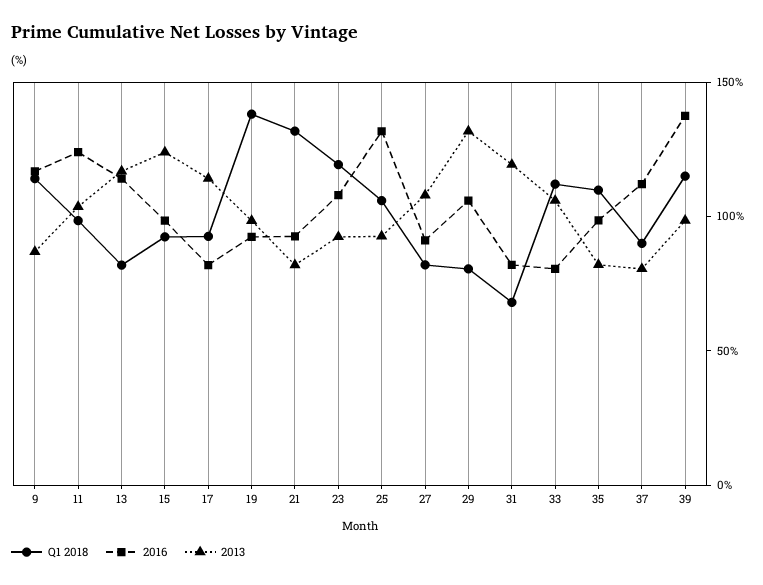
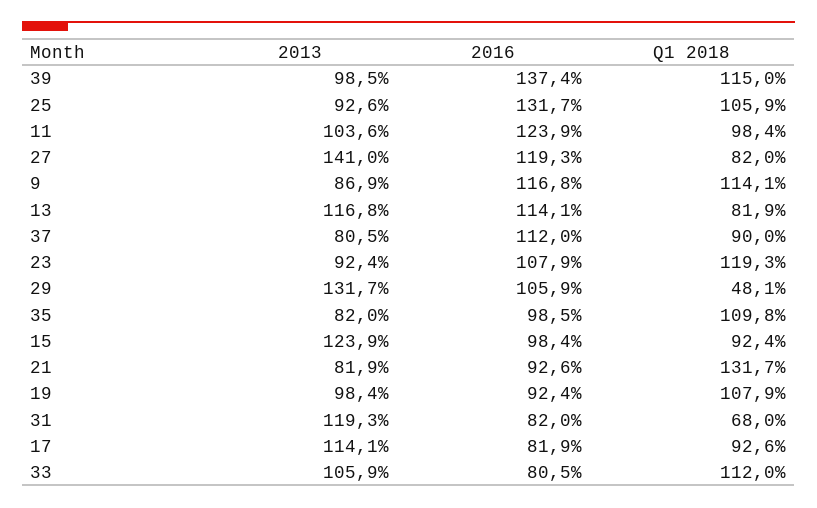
Q1 2018, 19: 140 -> 107.9
2016, 27: 90 -> 119.3
2013, 27: 110 -> 141
Q1 2018, 29: 80 -> 48.1

